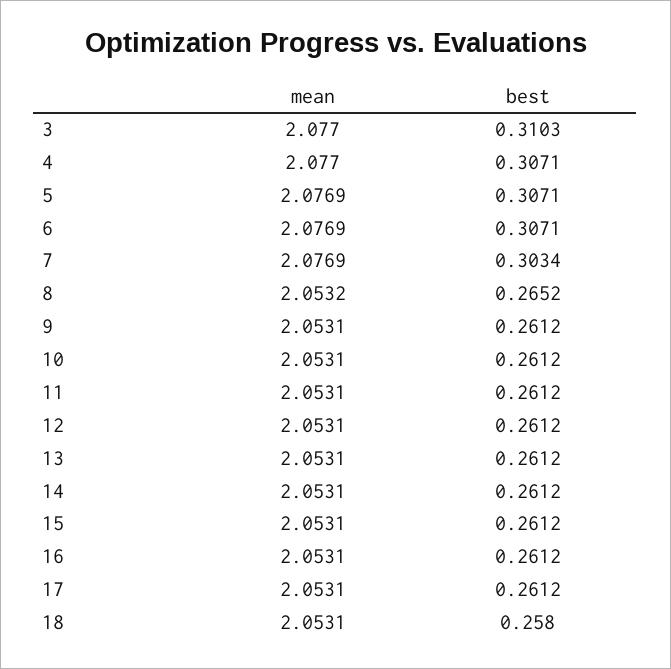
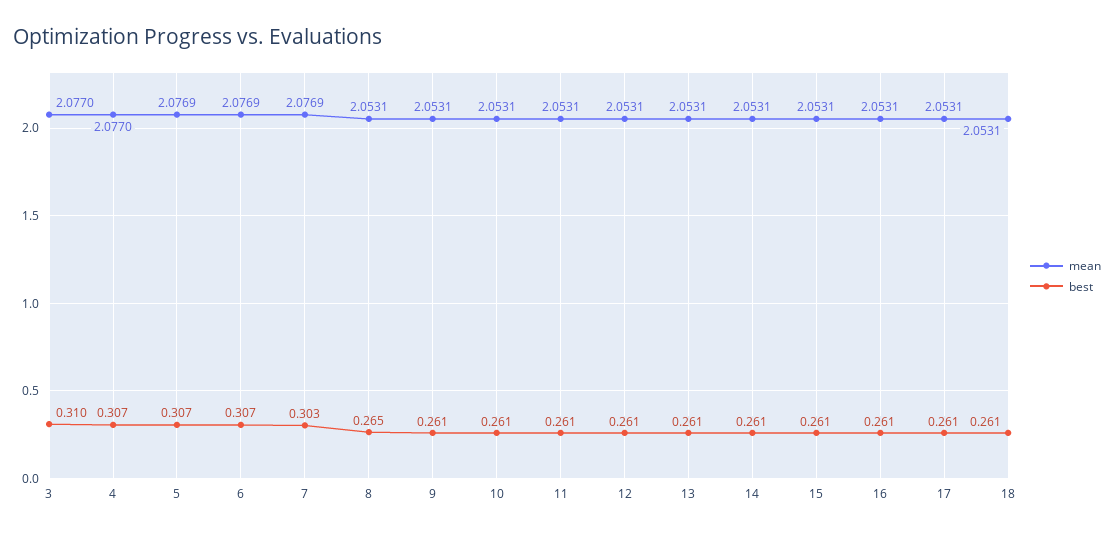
mean, 8: 2.0532 -> 2.0531
best, 18: 0.258 -> 0.261

